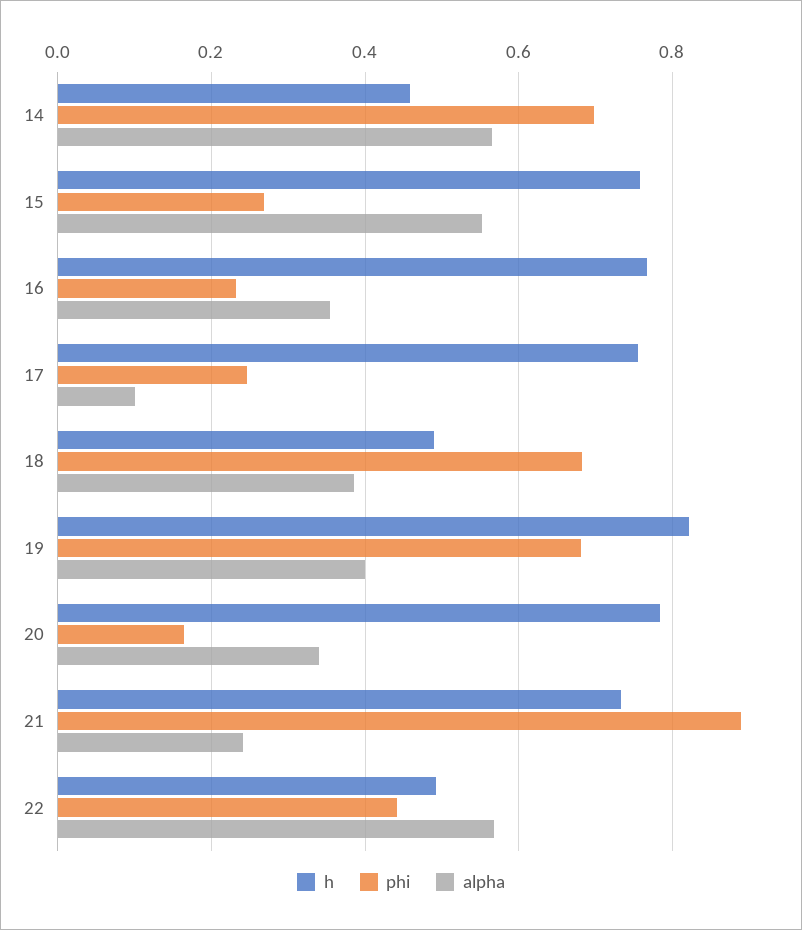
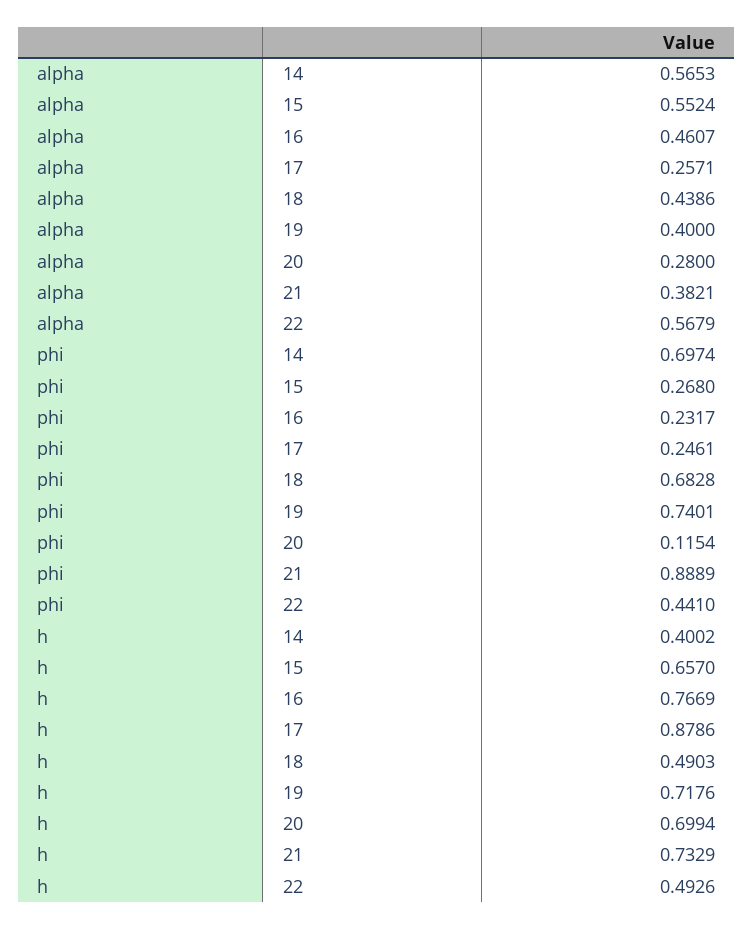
h, 14: 0.46 -> 0.4002
h, 15: 0.76 -> 0.657
alpha, 16: 0.36 -> 0.4607
h, 17: 0.76 -> 0.8786
alpha, 17: 0.1 -> 0.2571
alpha, 18: 0.38 -> 0.4386
h, 19: 0.82 -> 0.7176
phi, 19: 0.68 -> 0.7401
h, 20: 0.78 -> 0.6994
phi, 20: 0.16 -> 0.1154
alpha, 20: 0.34 -> 0.28
alpha, 21: 0.24 -> 0.3821

